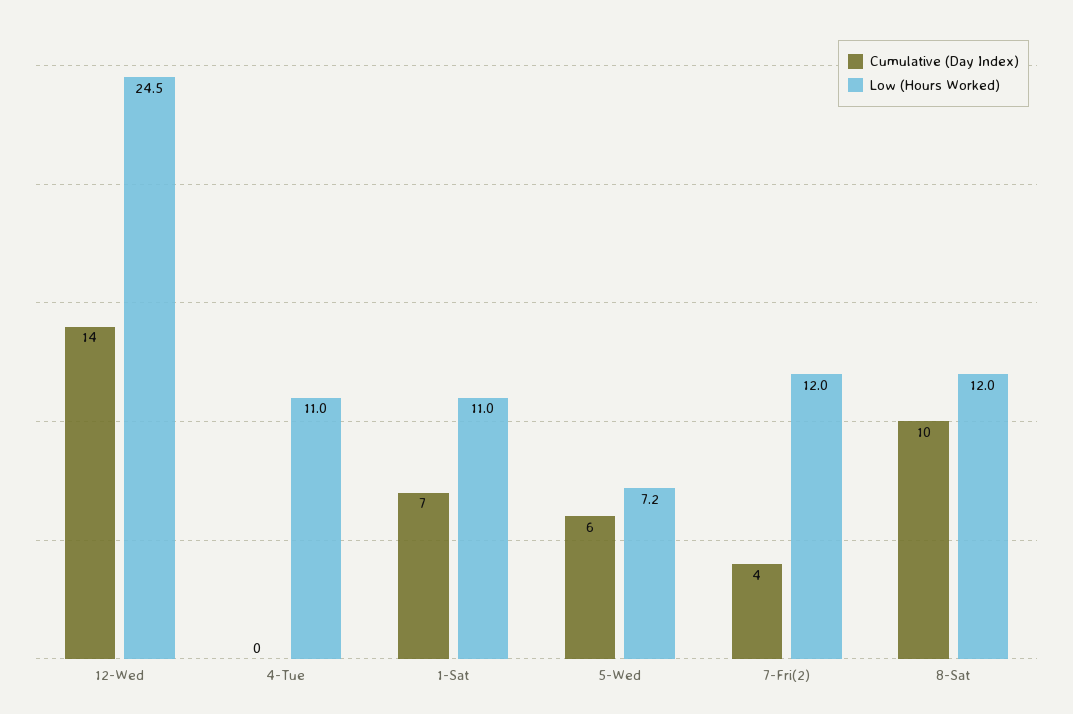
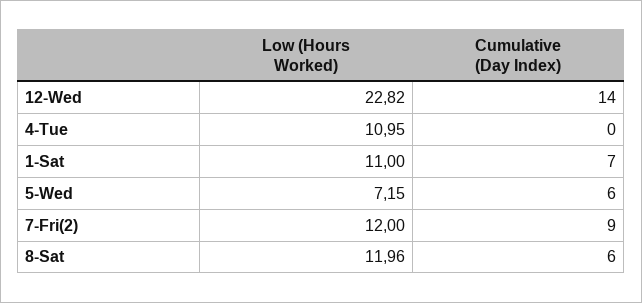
Low (Hours Worked), 12-Wed: 24.5 -> 22.82
Cumulative (Day Index), 7-Fri(2): 4 -> 9
Cumulative (Day Index), 8-Sat: 10 -> 6

